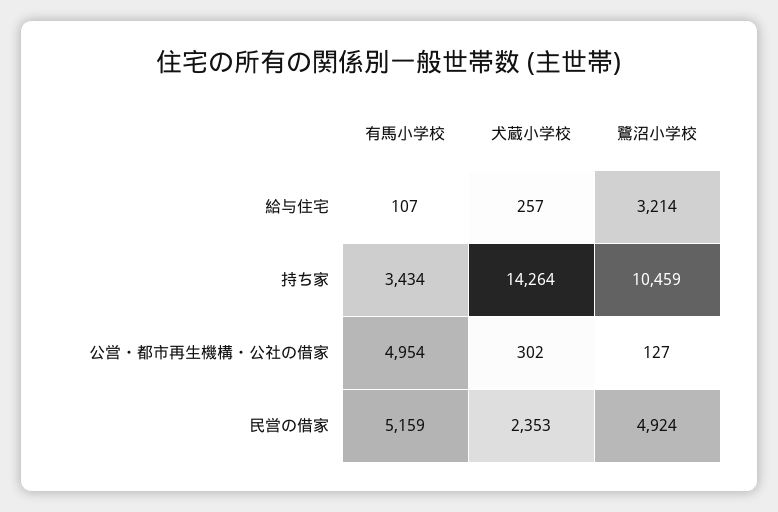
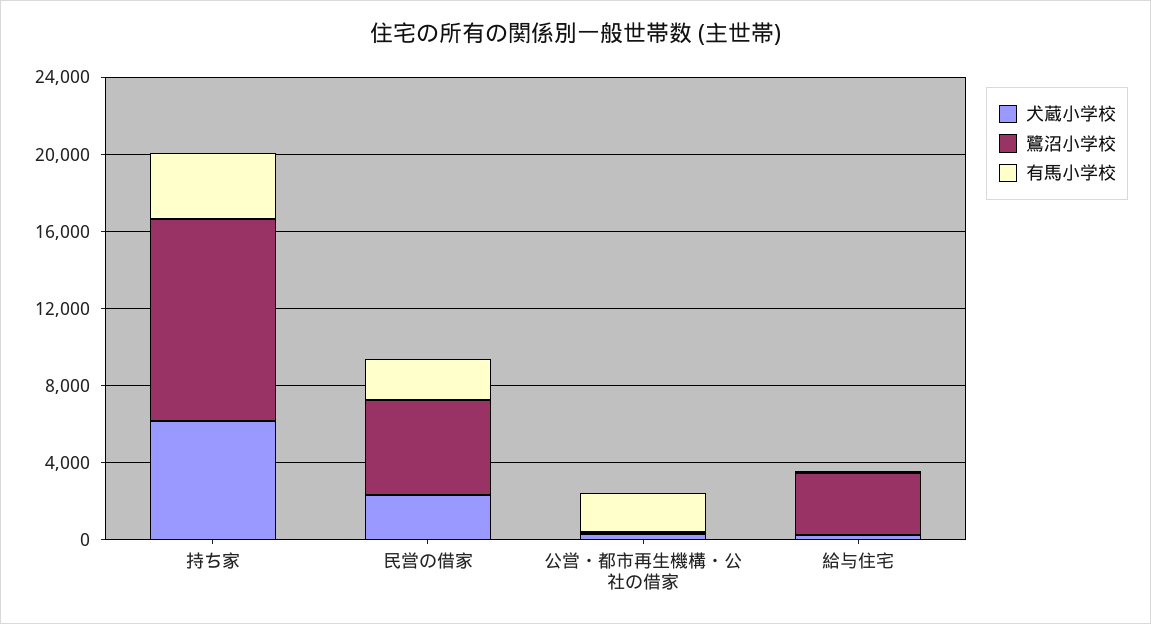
犬蔵小学校, 持ち家: 14264 -> 6000
有馬小学校, 公営・都市再生機構・公社の借家: 4954 -> 2000
有馬小学校, 民営の借家: 5159 -> 2000

